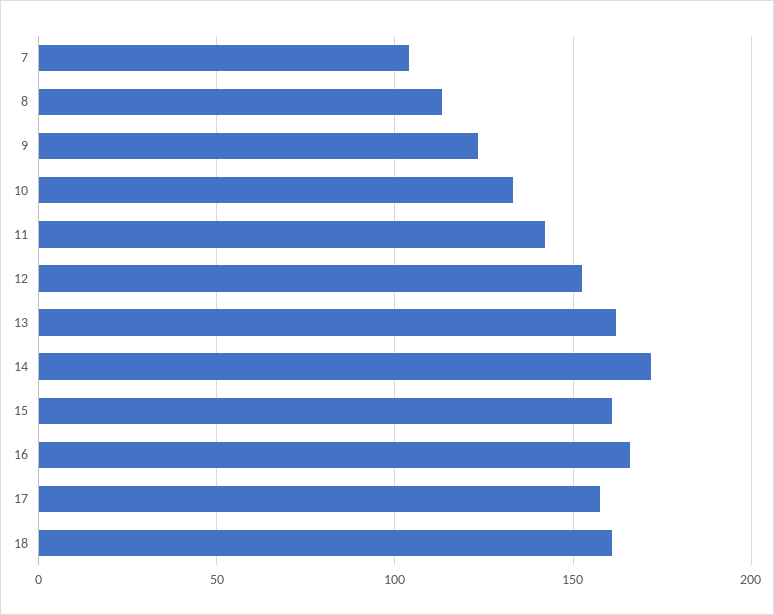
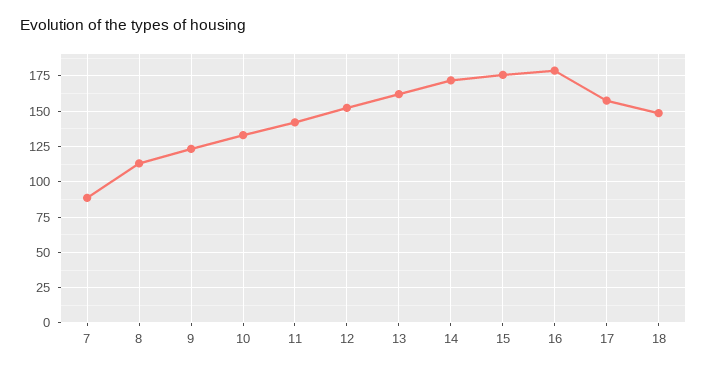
7: 105 -> 90
15: 160 -> 175
16: 165 -> 180
18: 160 -> 150

